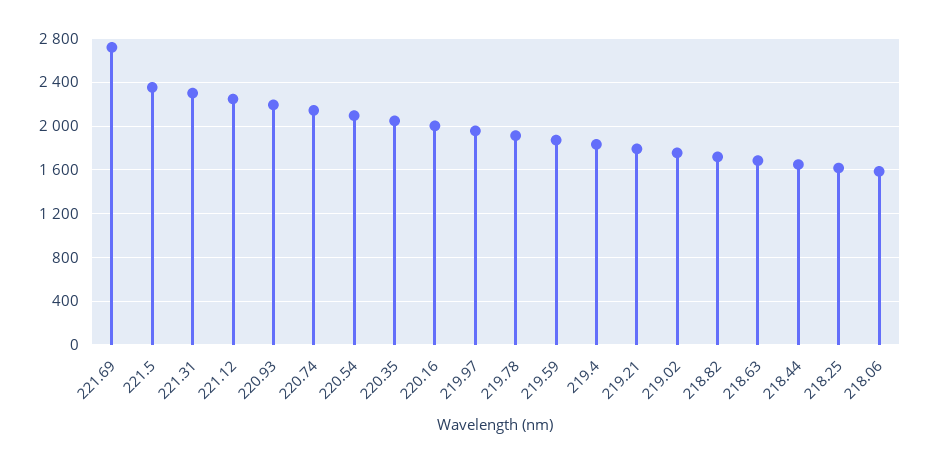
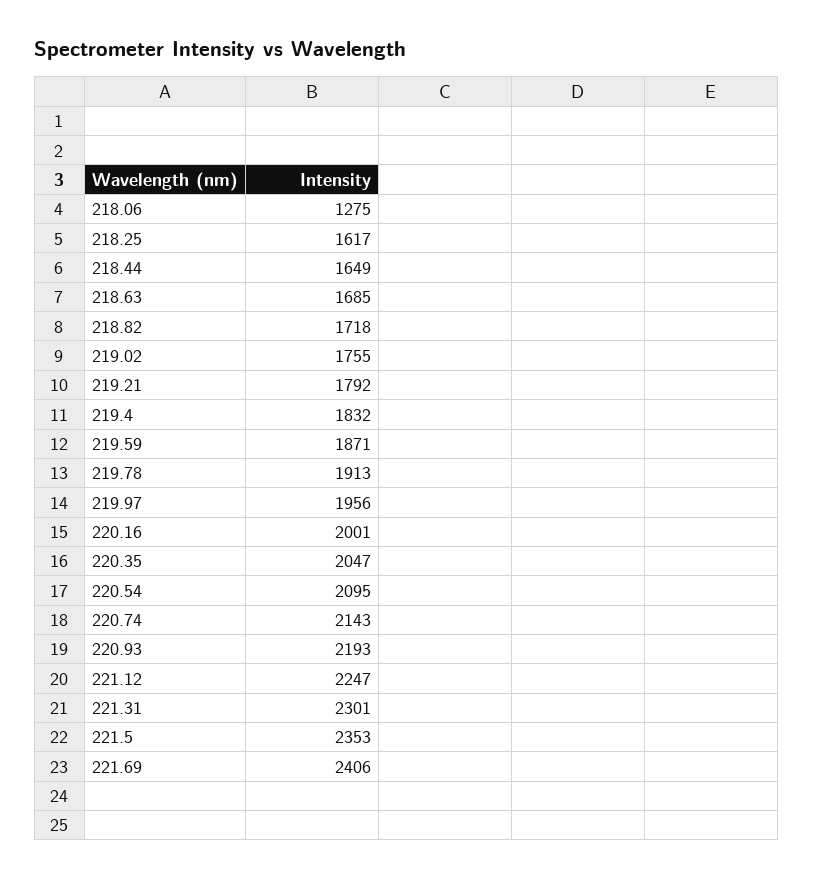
221.69: 2700 -> 2406
218.06: 1600 -> 1275

